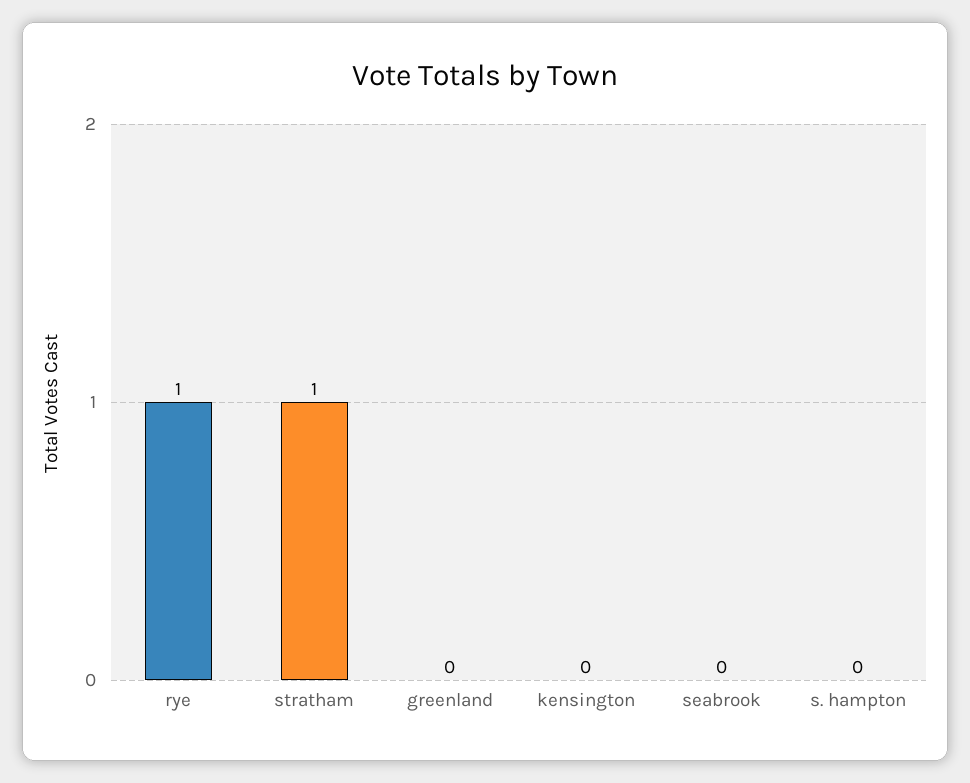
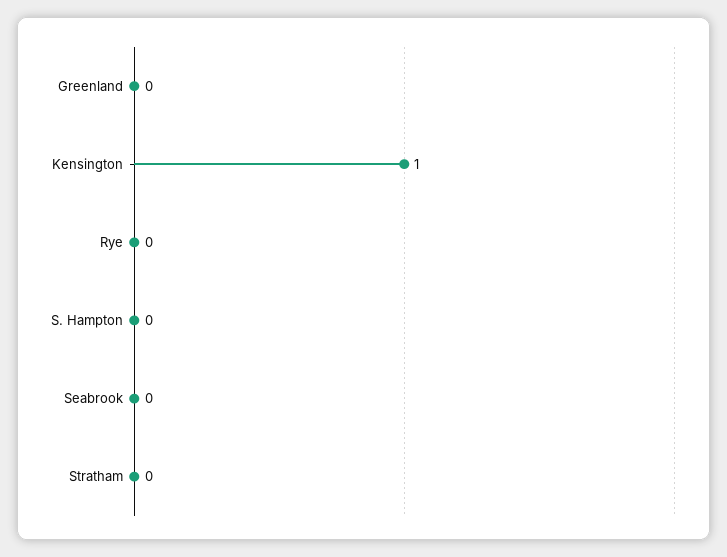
rye: 1 -> 0
stratham: 1 -> 0
kensington: 0 -> 1

